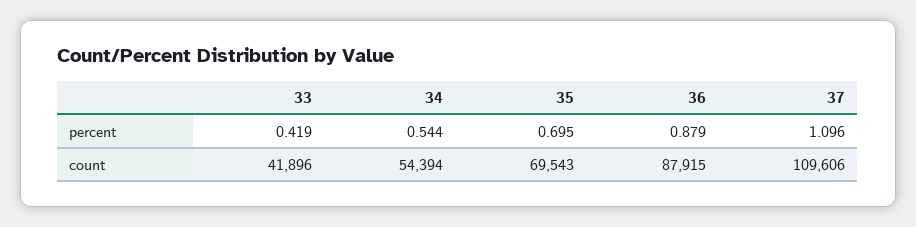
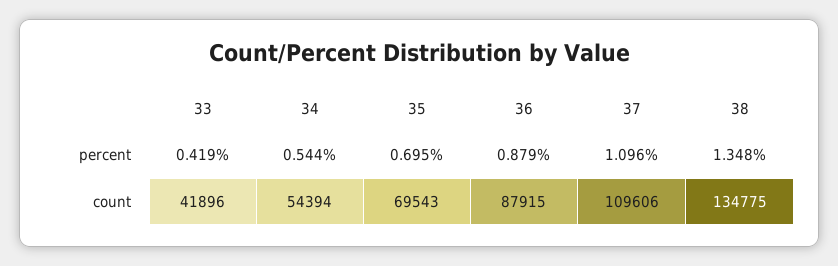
38, percent: none -> 1.348
38, count: none -> 134775

